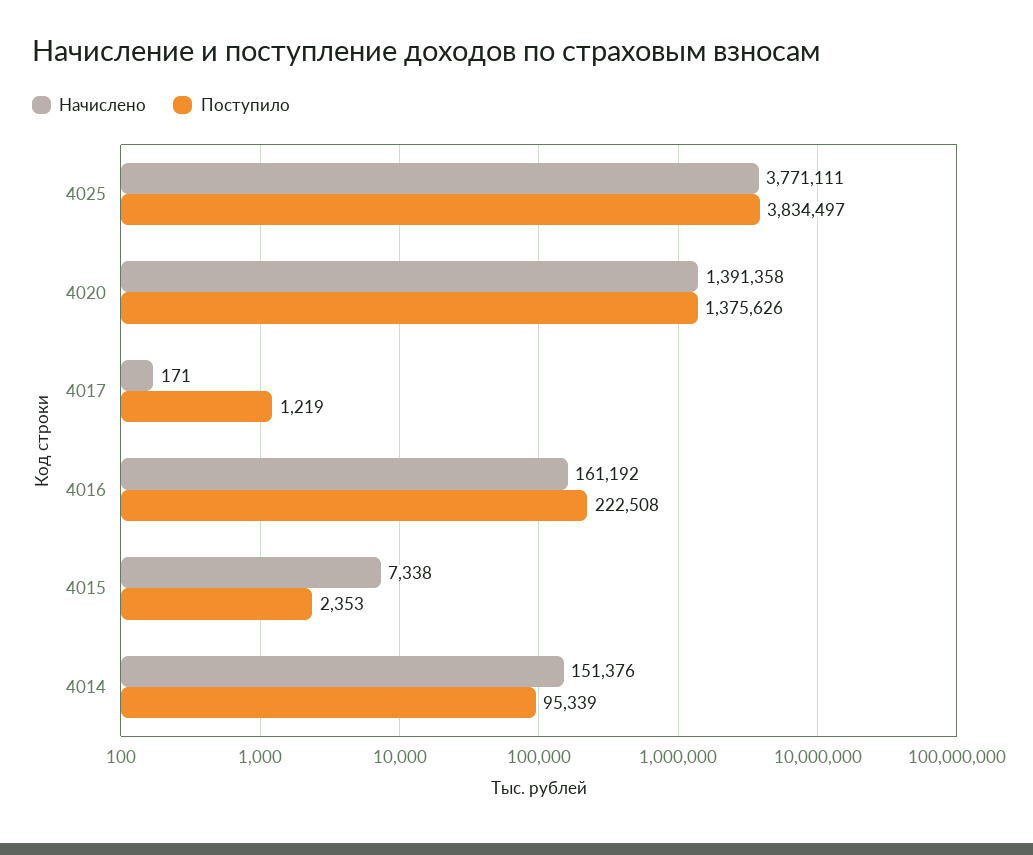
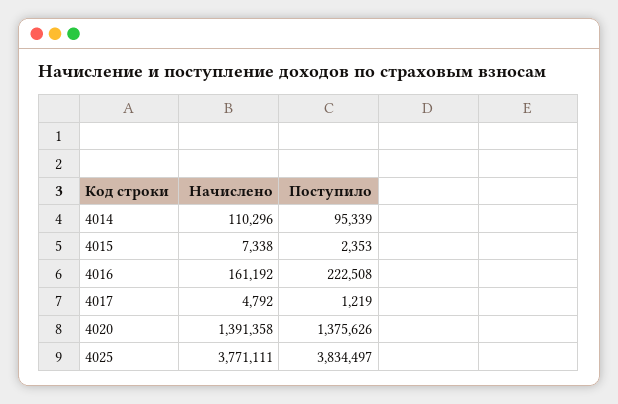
Начислено, 4017: 171 -> 4792
Начислено, 4014: 151376 -> 110296

